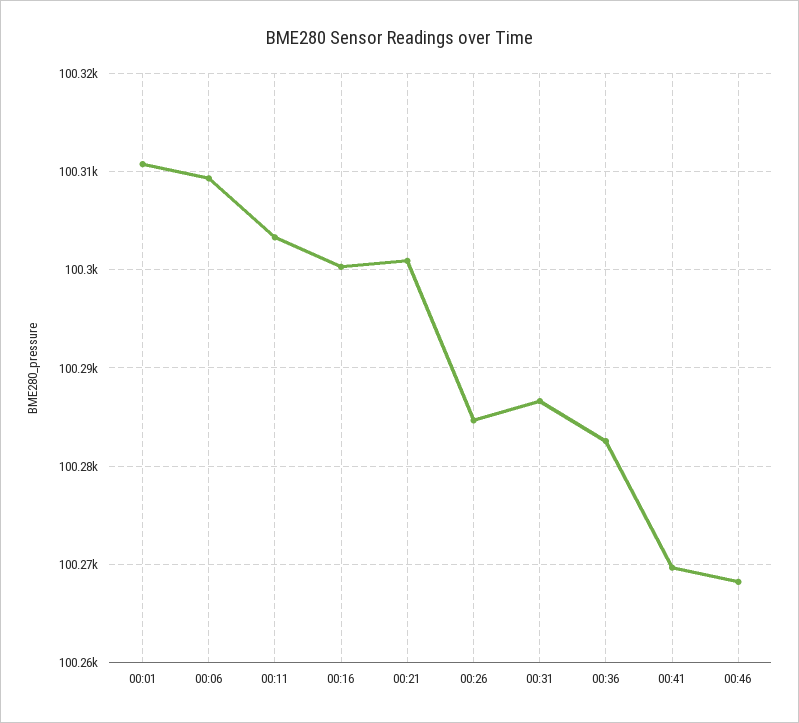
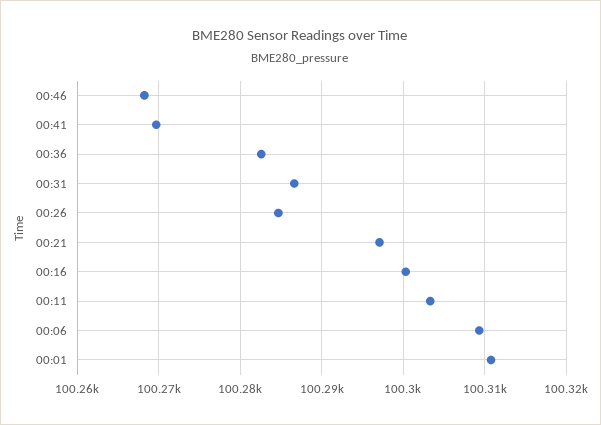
00:21: 100301 -> 100297

